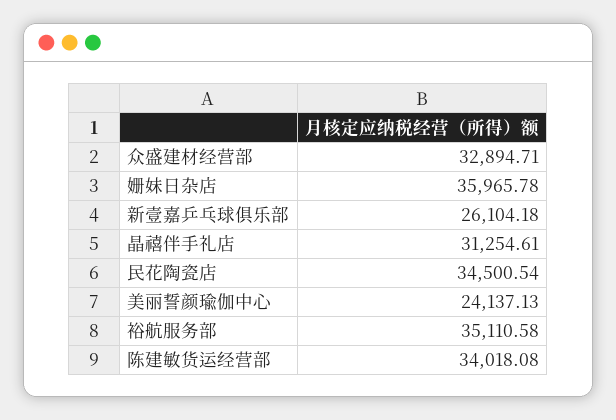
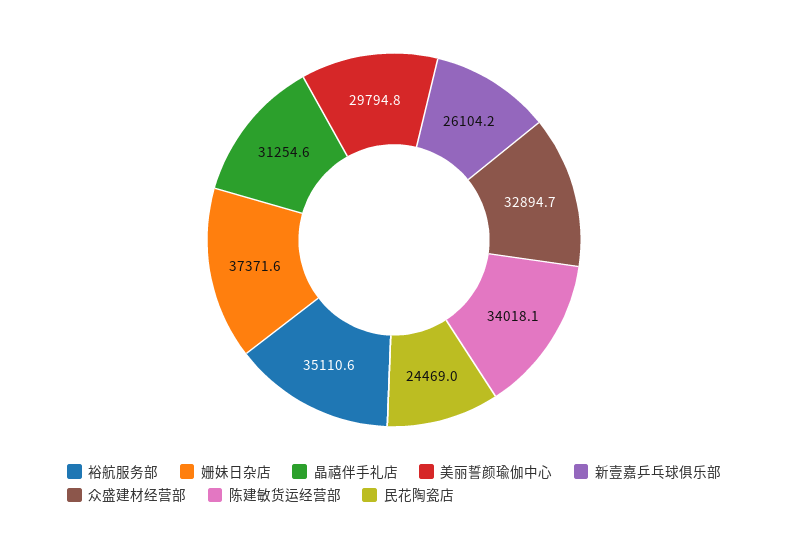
姗妹日杂店: 35965.78 -> 37371.6
民花陶瓷店: 34500.54 -> 24469
美丽誓颜瑜伽中心: 24137.13 -> 29794.8

